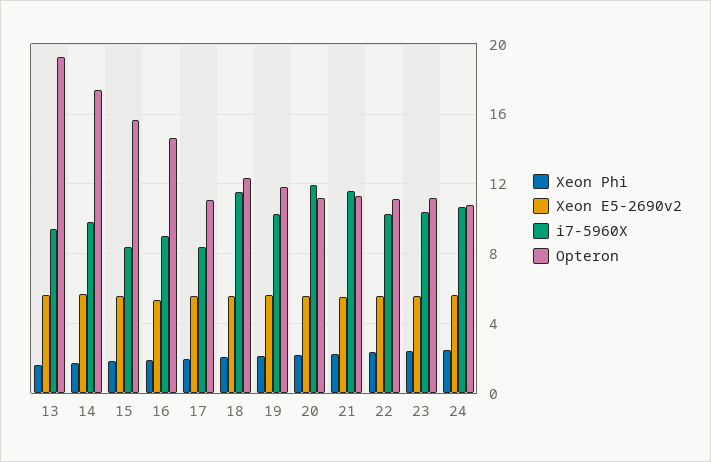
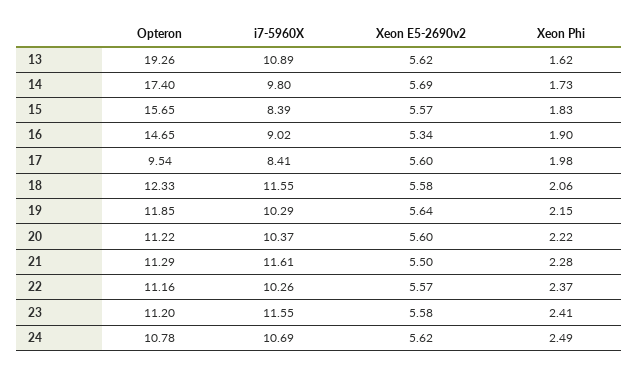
i7-5960X, 13: 9.5 -> 10.89
Opteron, 17: 11 -> 9.54
i7-5960X, 20: 12 -> 10.37
i7-5960X, 23: 10.5 -> 11.55

